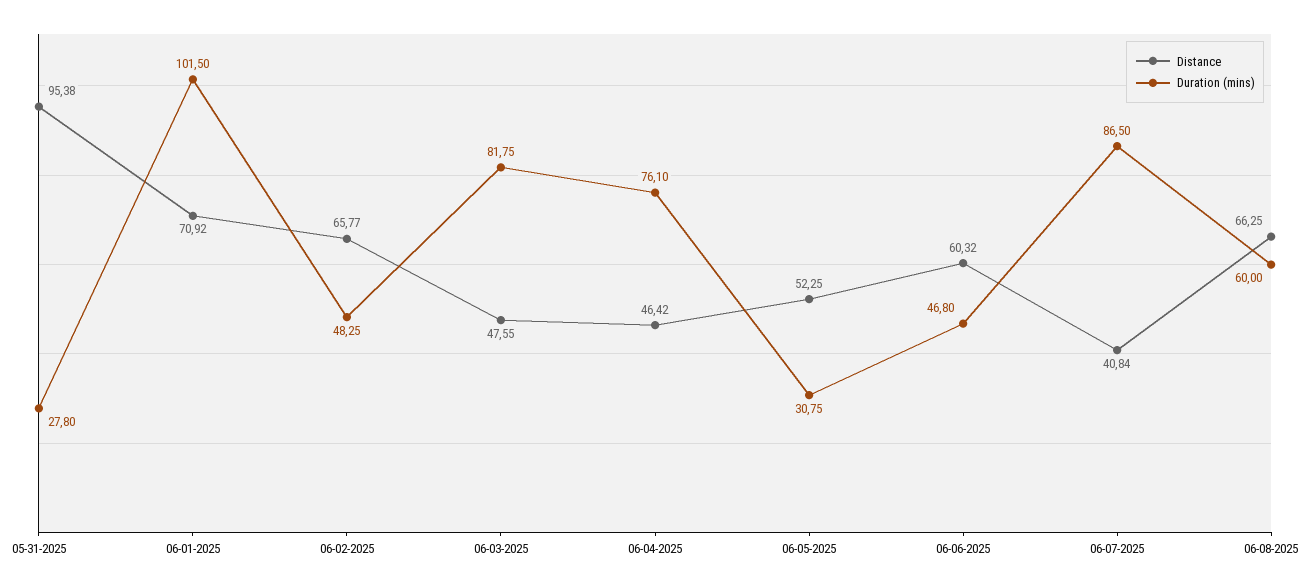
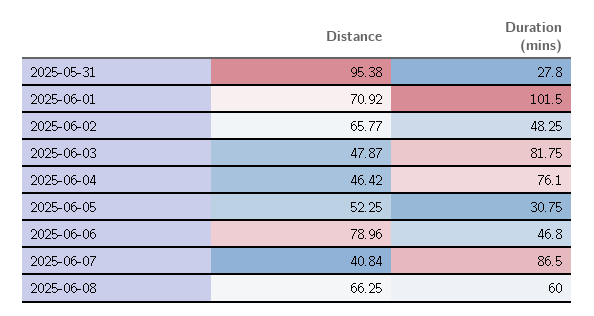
Distance, 06-03-2025: 47.55 -> 47.87
Distance, 06-06-2025: 60.32 -> 78.96

